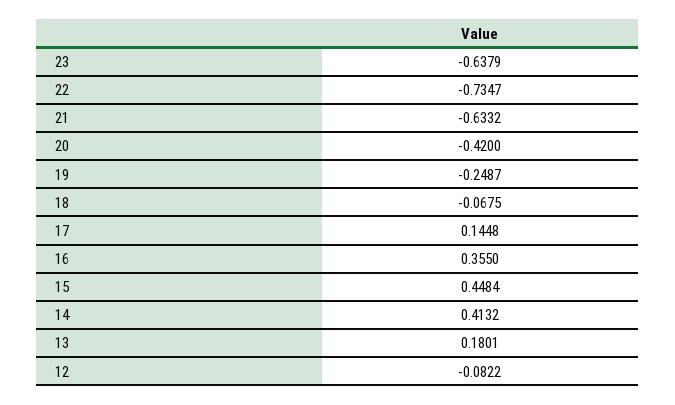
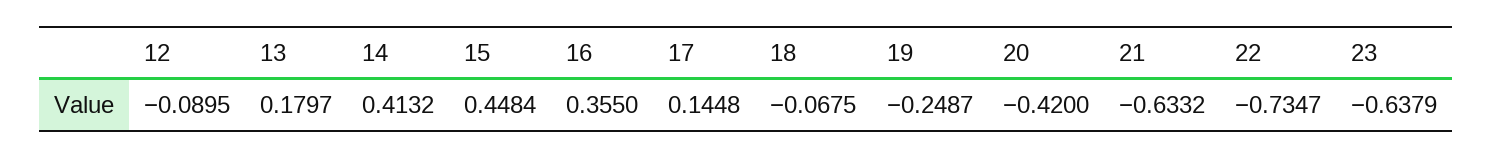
13: 0.1801 -> 0.1797
12: -0.0822 -> -0.0895

